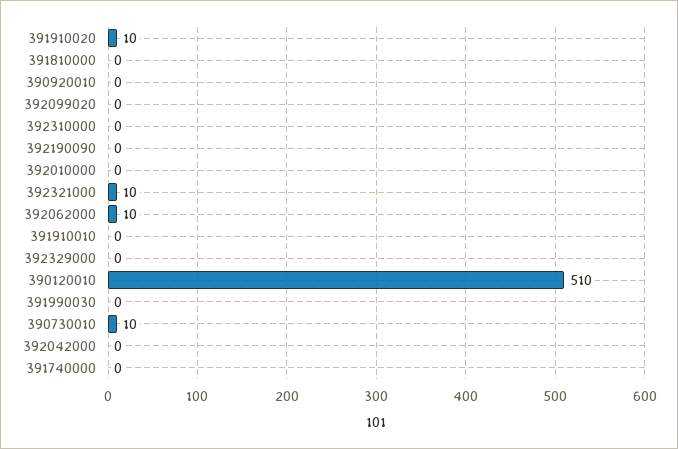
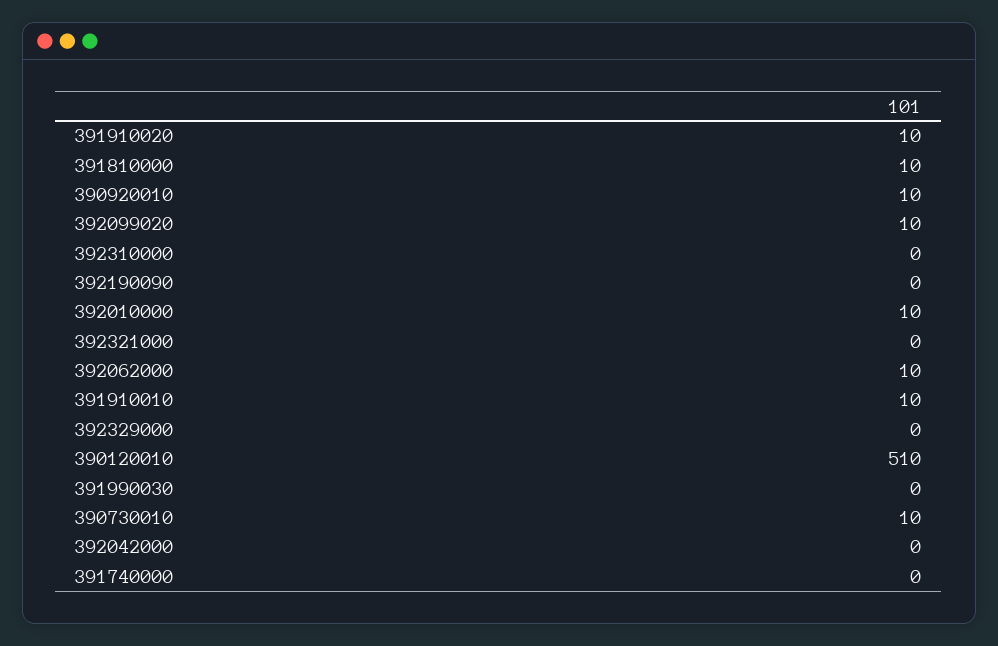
391810000: 0 -> 10
390920010: 0 -> 10
392099020: 0 -> 10
392010000: 0 -> 10
392321000: 10 -> 0
391910010: 0 -> 10

